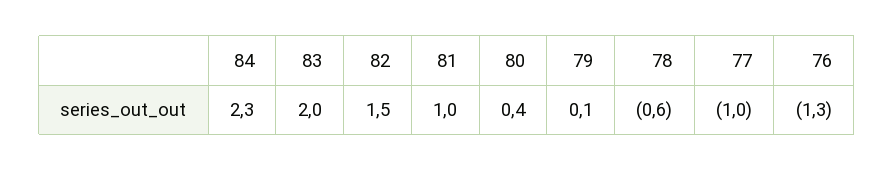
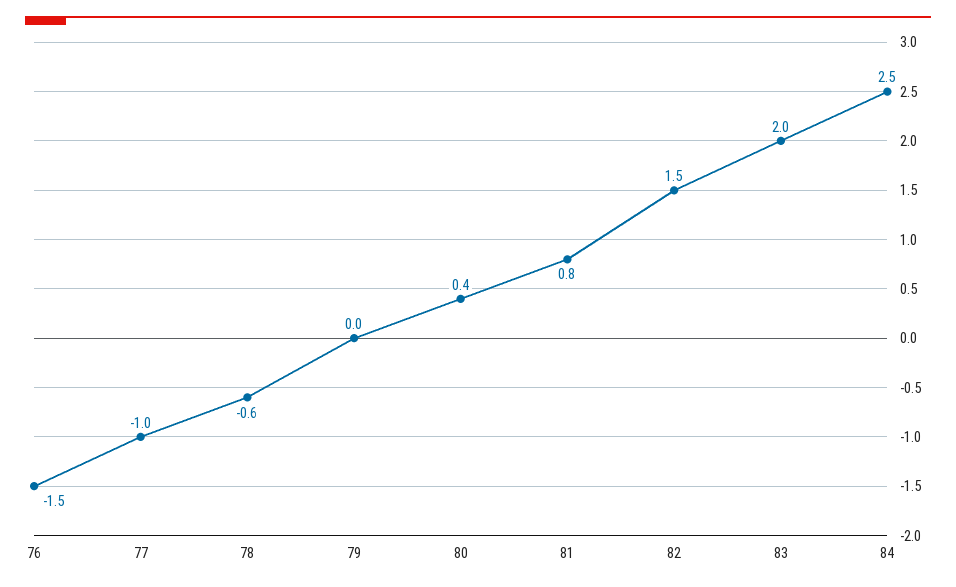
84: 2.3 -> 2.5
81: 1 -> 0.8
79: 0.1 -> 0
76: -1.3 -> -1.5

